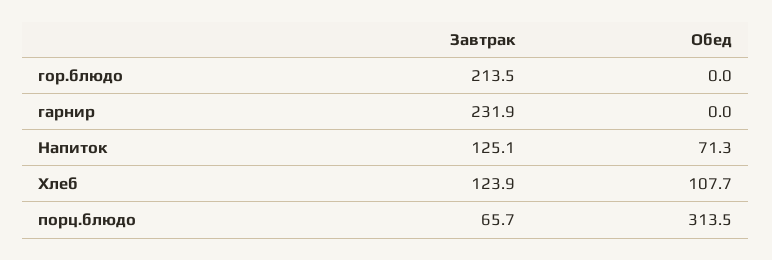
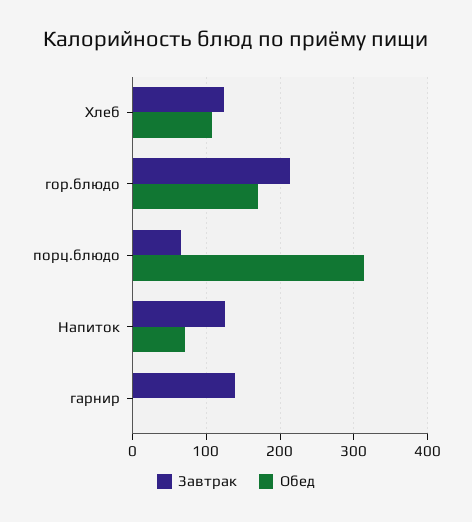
Обед, гор.блюдо: 0 -> 170
Завтрак, гарнир: 231.9 -> 140

